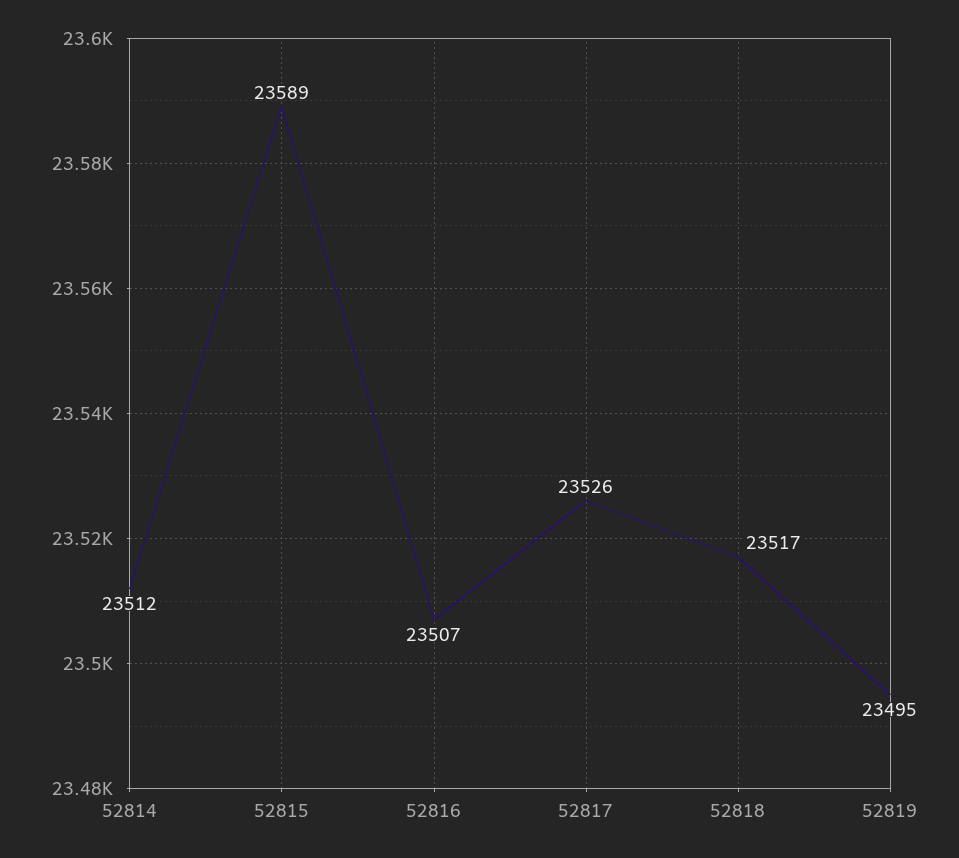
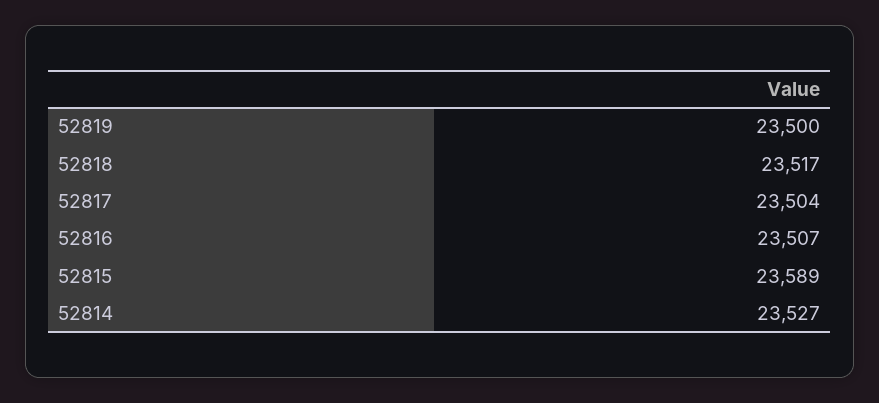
52814: 23512 -> 23527
52817: 23526 -> 23504
52819: 23495 -> 23500

